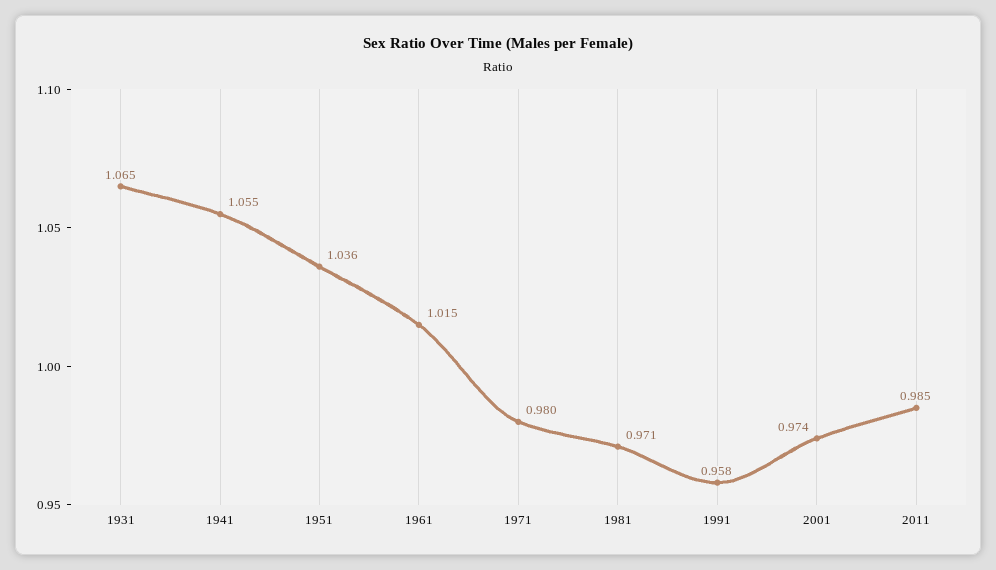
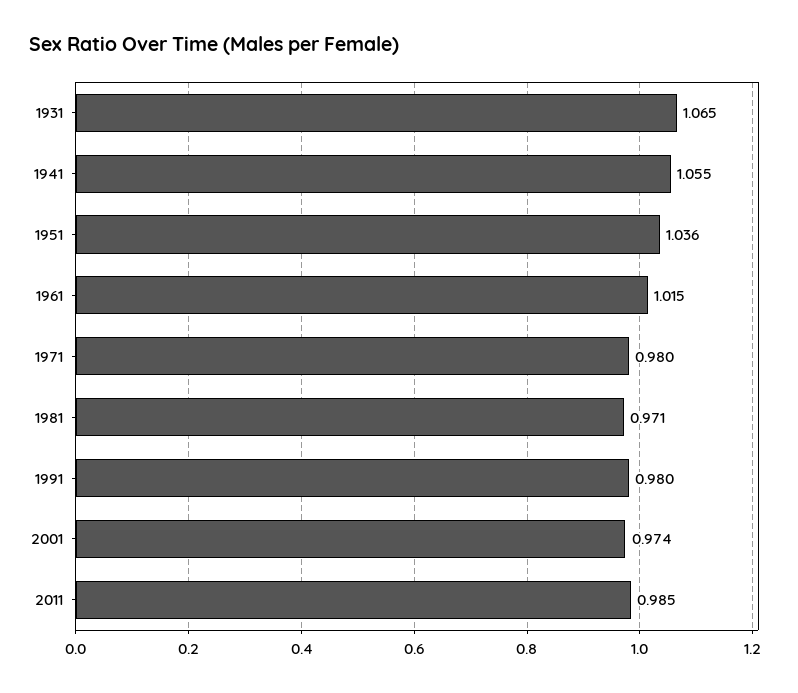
1991: 0.958 -> 0.98

